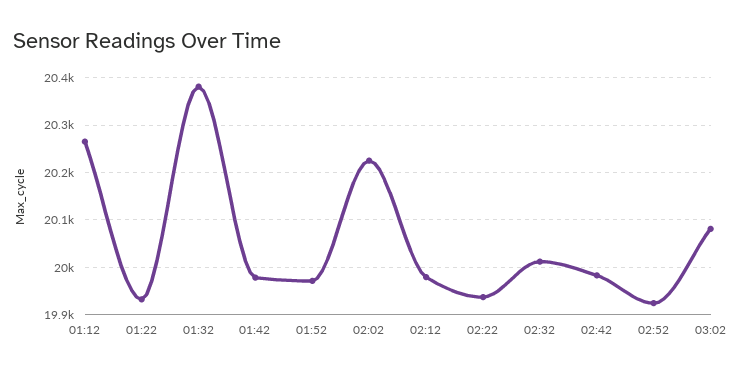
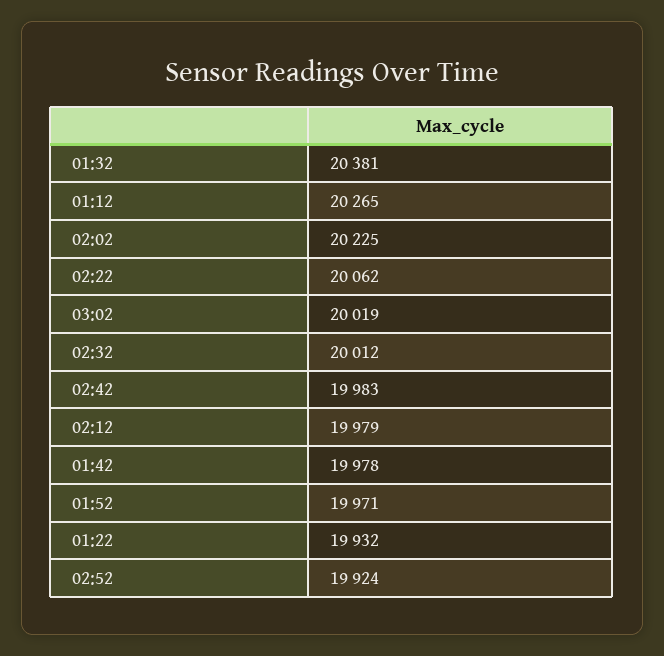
02:22: 19940 -> 20062
03:02: 20080 -> 20019

